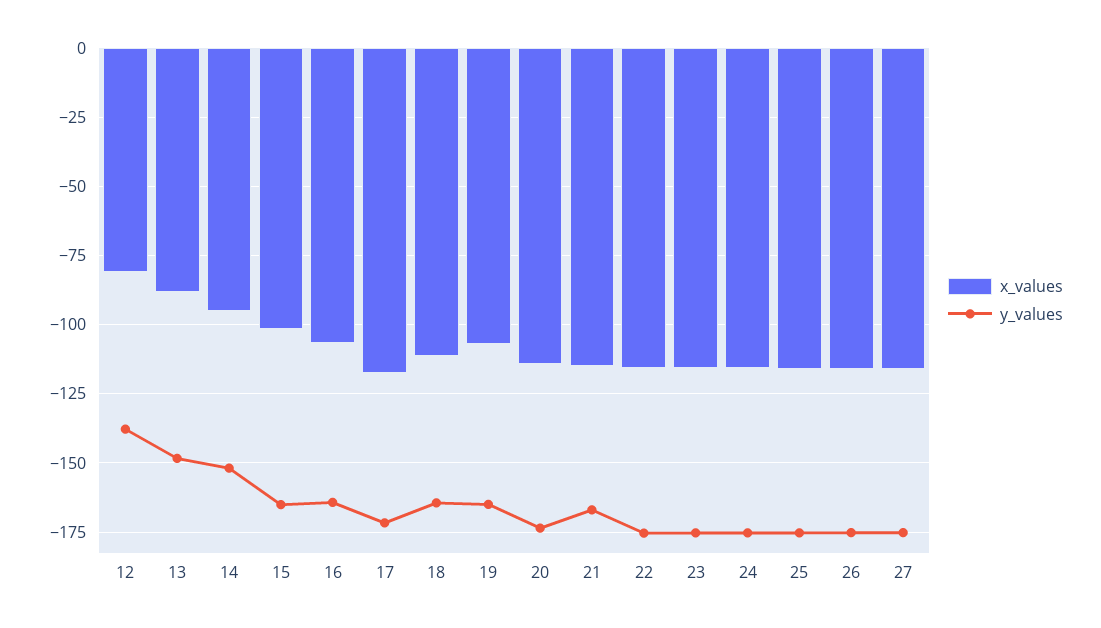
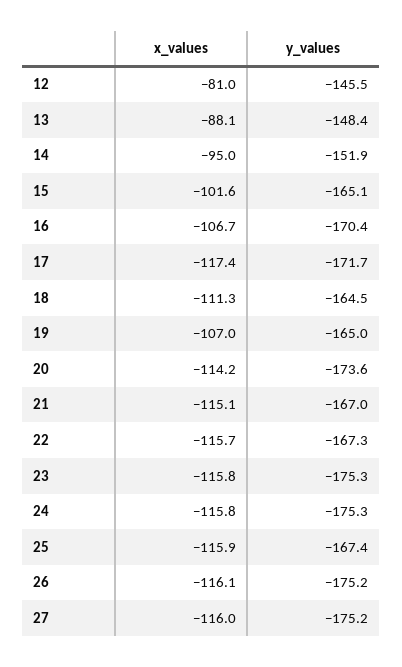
y_values, 12: -137.5 -> -145.5
y_values, 16: -165 -> -170.4
y_values, 22: -175 -> -167.3
y_values, 25: -175 -> -167.4

